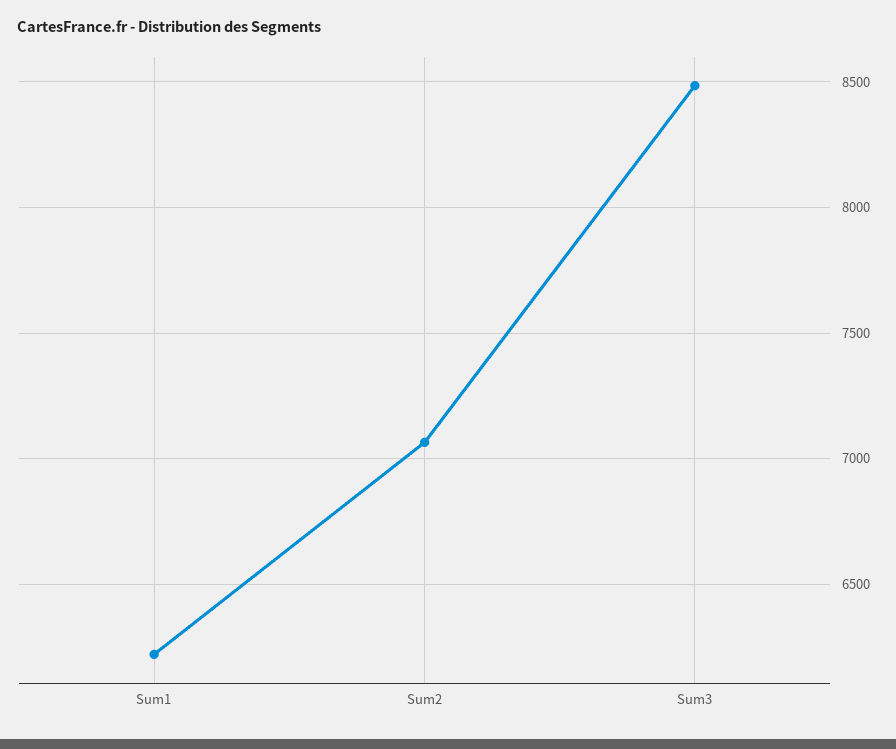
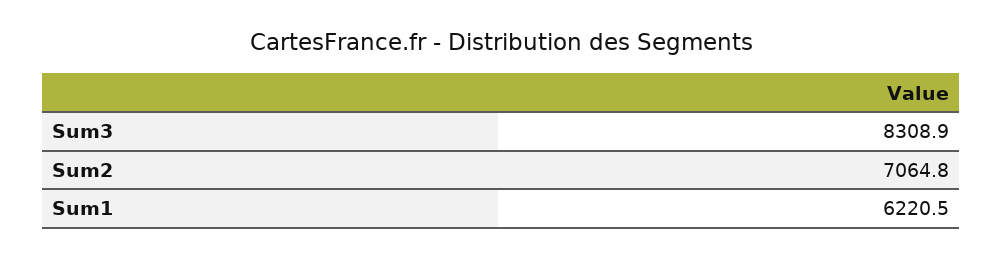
Sum3: 8500 -> 8308.9

